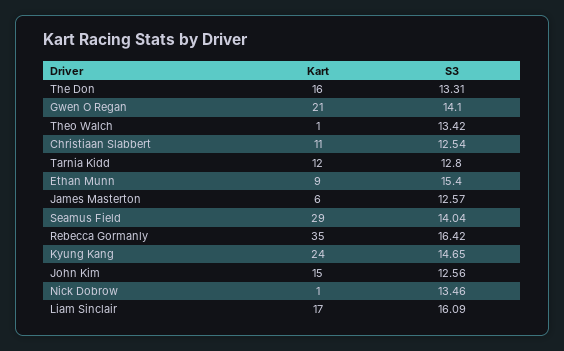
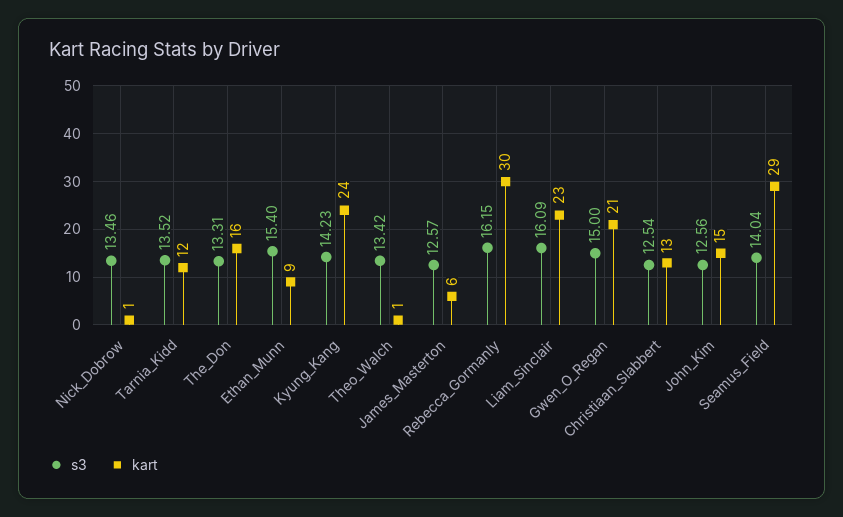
S3, Gwen O Regan: 14.1 -> 15
Kart, Christiaan Slabbert: 11 -> 13
S3, Tarnia Kidd: 12.8 -> 13.52
Kart, Rebecca Gormanly: 35 -> 30
S3, Rebecca Gormanly: 16.42 -> 16.15
S3, Kyung Kang: 14.65 -> 14.23
Kart, Liam Sinclair: 17 -> 23

